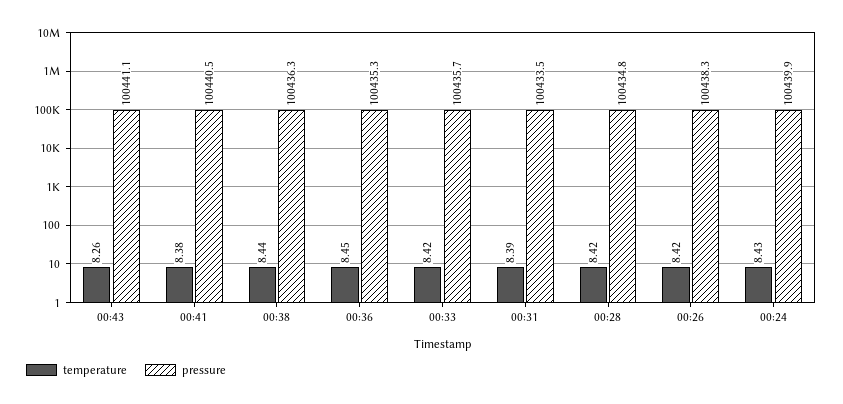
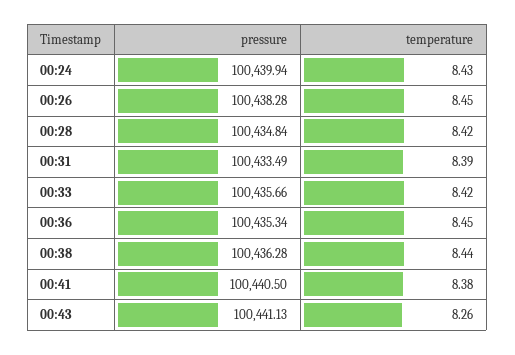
temperature, 00:26: 8.42 -> 8.45

